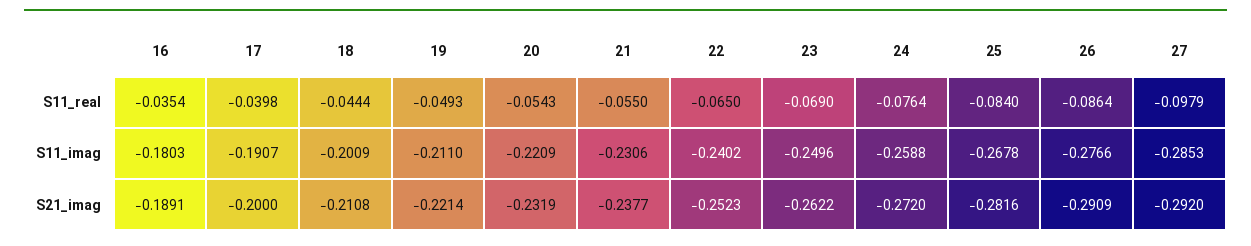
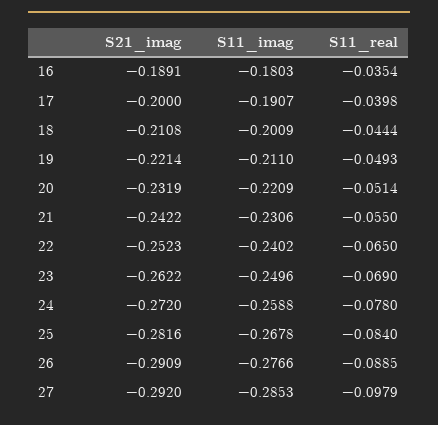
20, S11_real: -0.0543 -> -0.0514
24, S11_real: -0.0764 -> -0.078
26, S11_real: -0.0864 -> -0.0885
21, S21_imag: -0.2377 -> -0.2422

